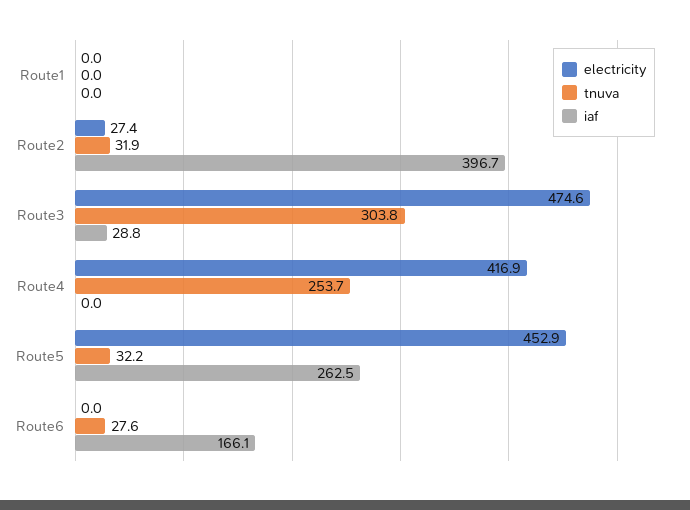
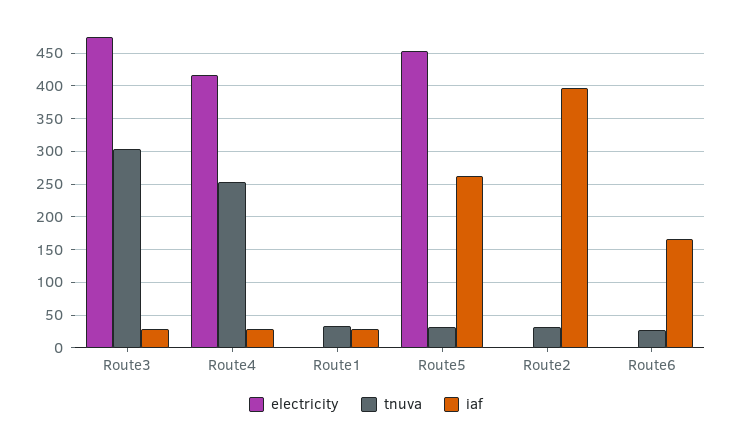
tnuva, Route1: 0 -> 30
iaf, Route1: 0 -> 30
electricity, Route2: 27.4 -> 0
iaf, Route4: 0 -> 30

